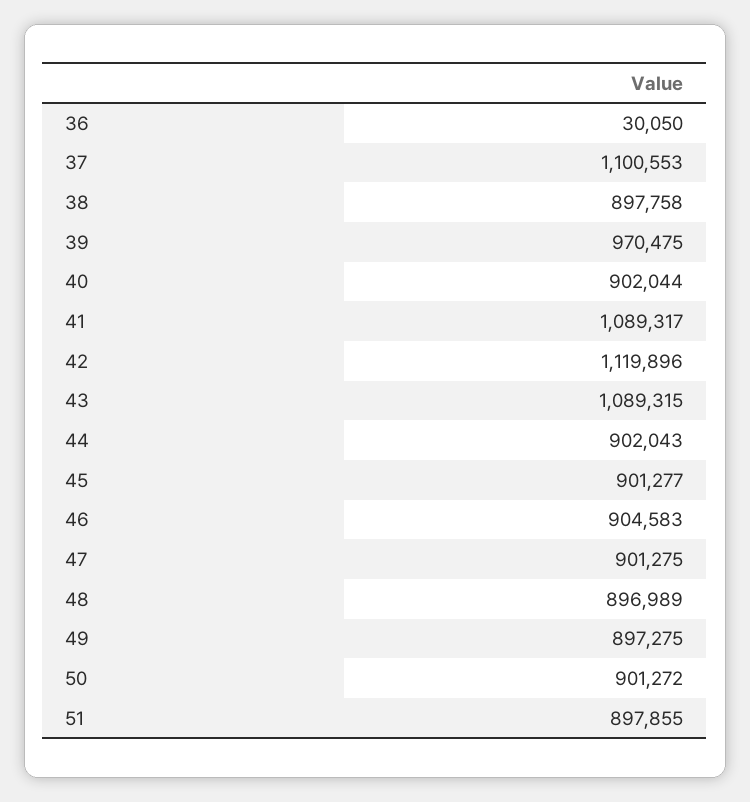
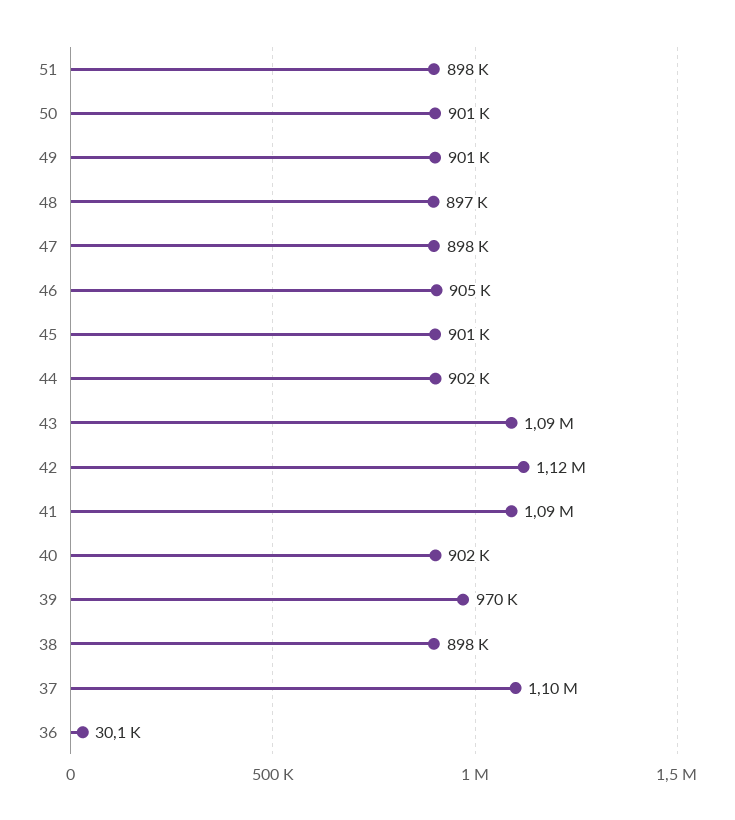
47: 901275 -> 898000
49: 897275 -> 901000

